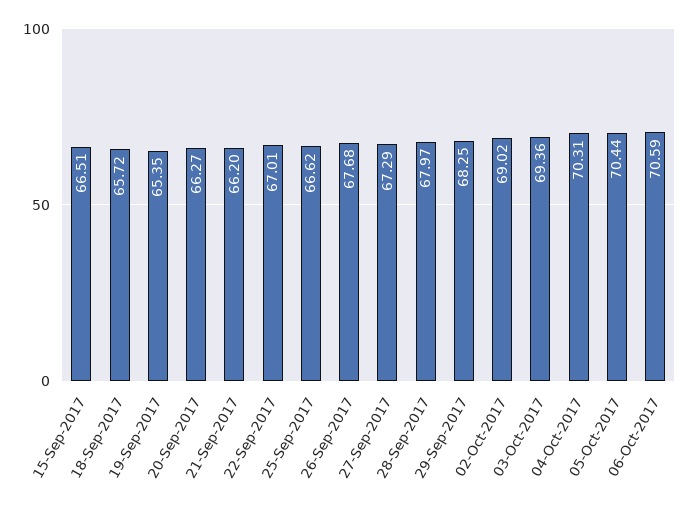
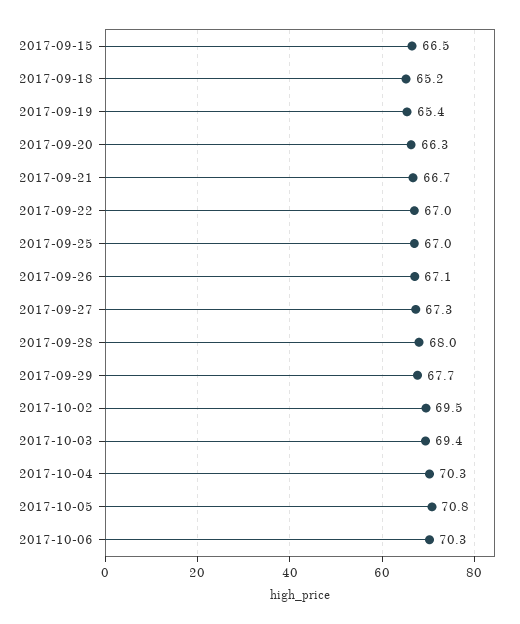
18-Sep-2017: 65.72 -> 65.2
21-Sep-2017: 66.2 -> 66.7
25-Sep-2017: 66.62 -> 67
26-Sep-2017: 67.68 -> 67.1
29-Sep-2017: 68.25 -> 67.7
02-Oct-2017: 69.02 -> 69.5
05-Oct-2017: 70.44 -> 70.8
06-Oct-2017: 70.59 -> 70.3

